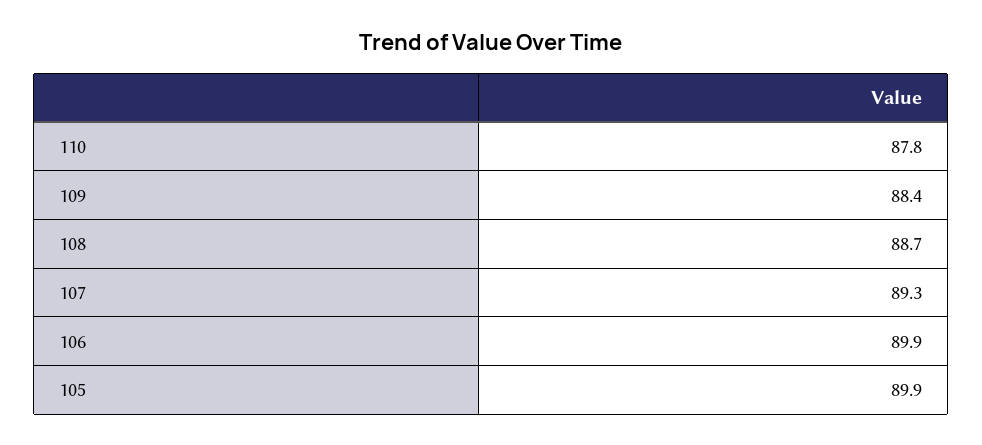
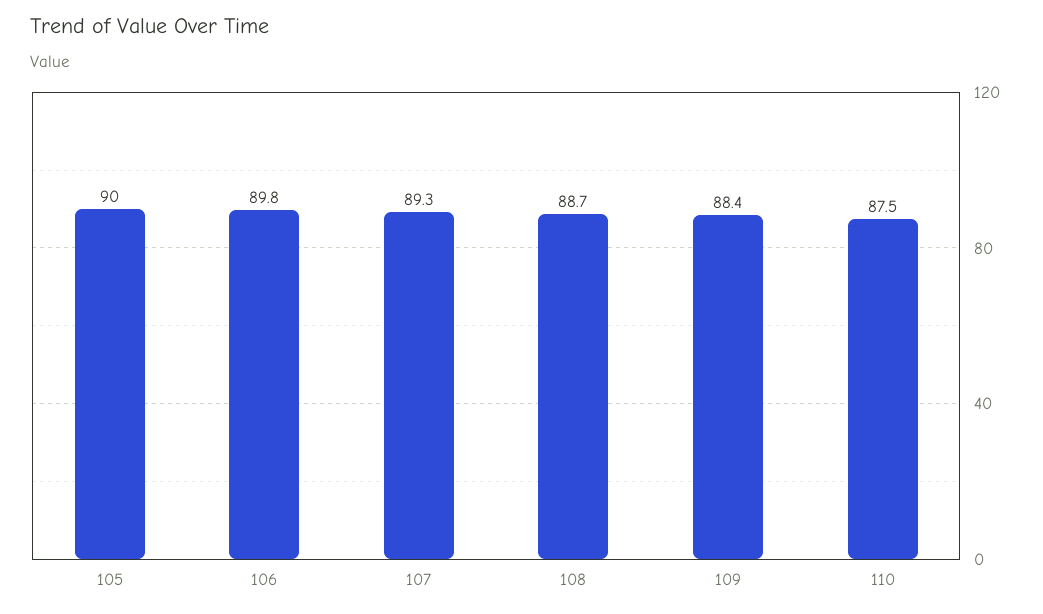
110: 87.8 -> 87.5
106: 89.9 -> 89.8
105: 89.9 -> 90

